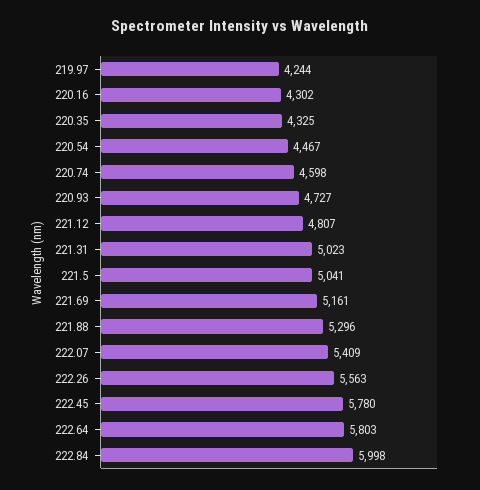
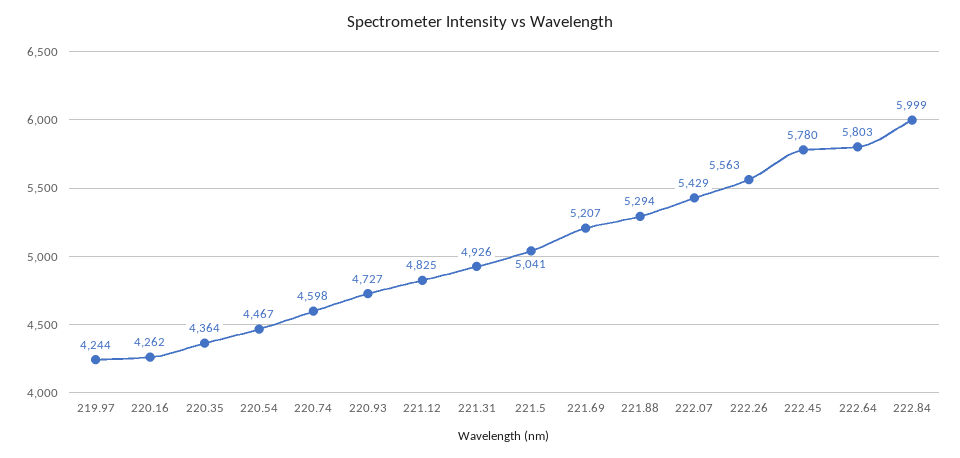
220.16: 4302 -> 4262
220.35: 4325 -> 4364
221.12: 4807 -> 4825
221.31: 5023 -> 4926
221.69: 5161 -> 5207
221.88: 5296 -> 5294
222.07: 5409 -> 5429
222.84: 5998 -> 5999

